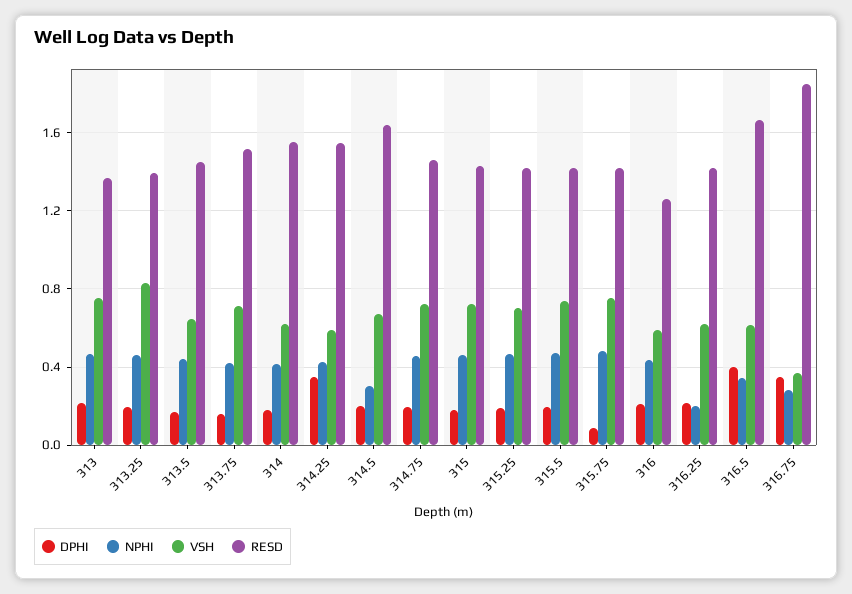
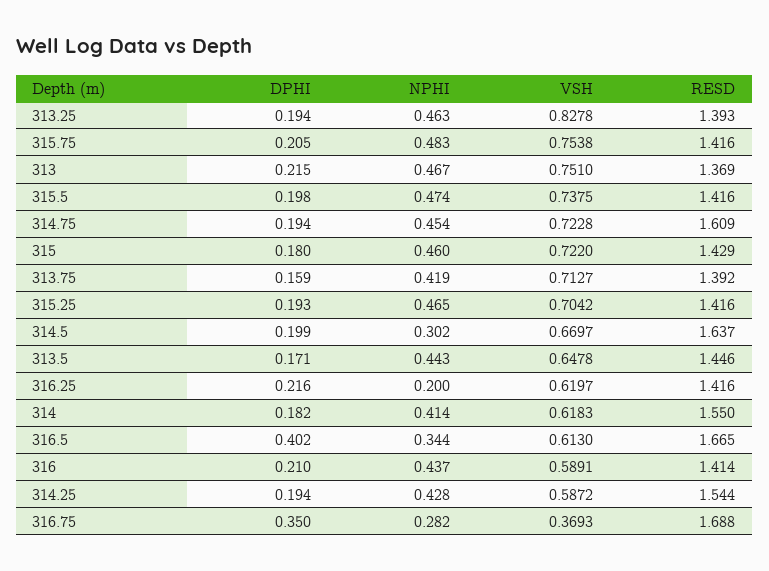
RESD, 313.75: 1.5 -> 1.392
DPHI, 314.25: 0.35 -> 0.194
RESD, 314.75: 1.45 -> 1.609
DPHI, 315.75: 0.1 -> 0.205
RESD, 316: 1.25 -> 1.414
RESD, 316.75: 1.85 -> 1.688

